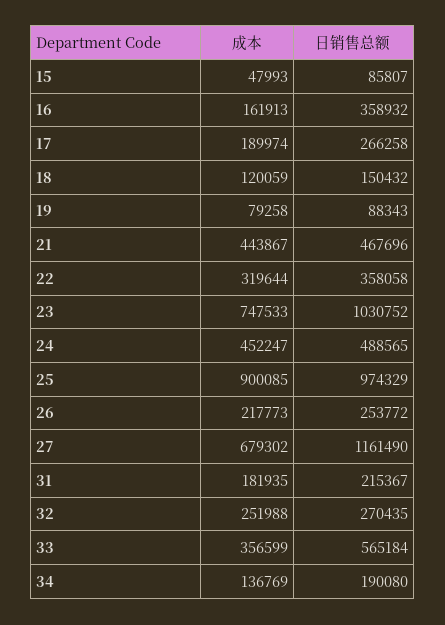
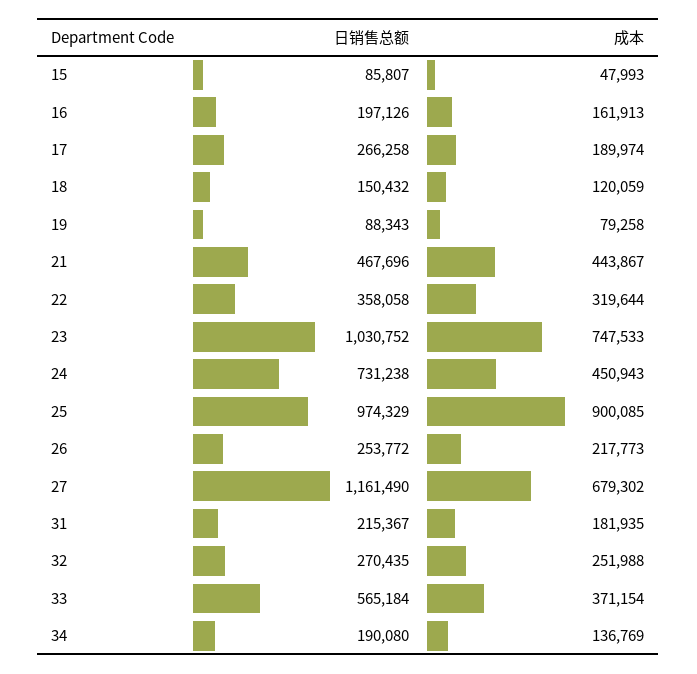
日销售总额, 16: 358932 -> 197126
成本, 24: 452247 -> 450943
日销售总额, 24: 488565 -> 731238
成本, 33: 356599 -> 371154

